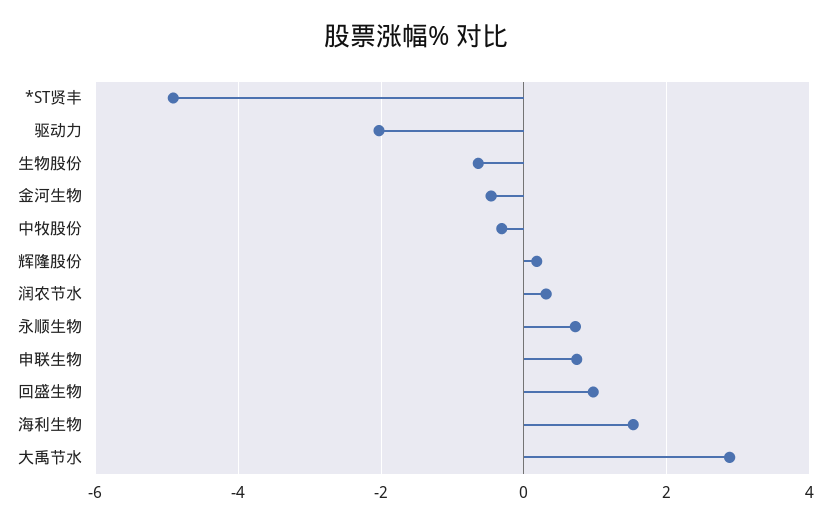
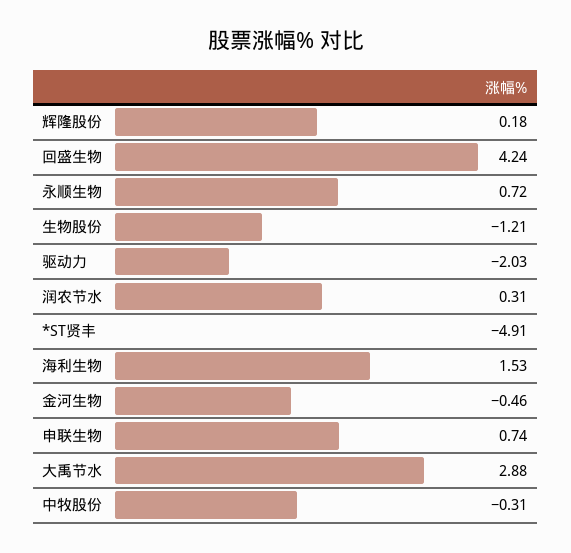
生物股份: -0.6 -> -1.21
回盛生物: 1 -> 4.24

